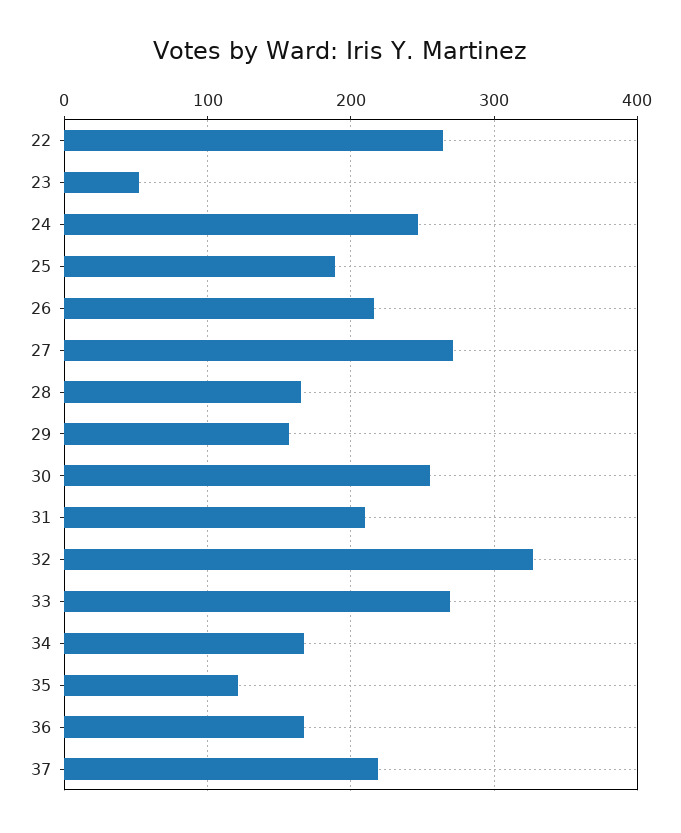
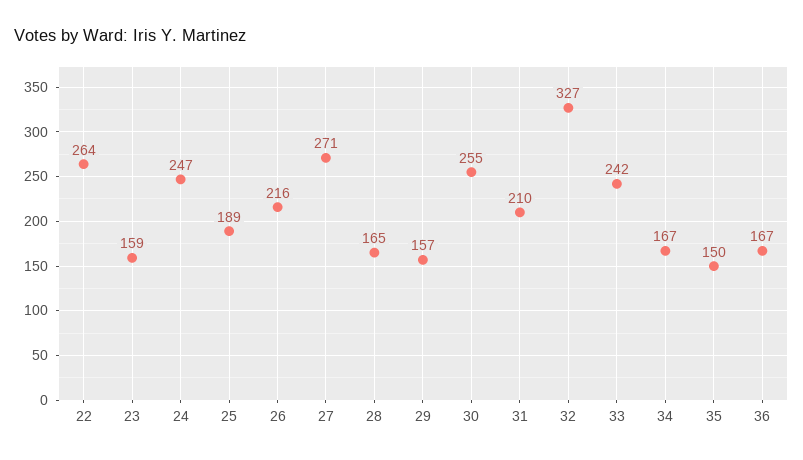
23: 50 -> 159
33: 270 -> 242
35: 120 -> 150
37: 220 -> none

